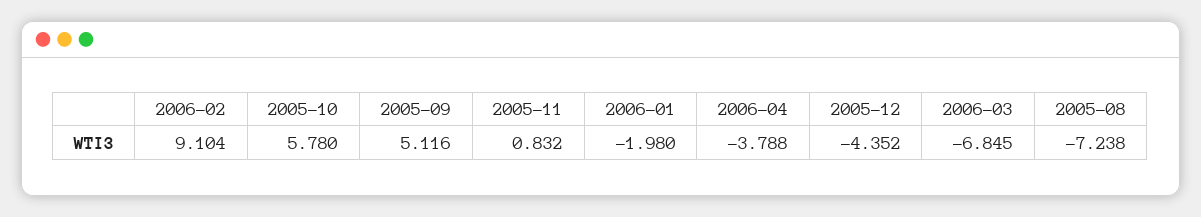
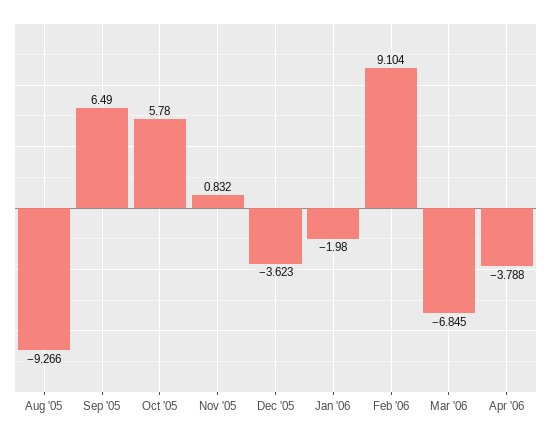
2005-09: 5.116 -> 6.49
2005-12: -4.352 -> -3.623
2005-08: -7.238 -> -9.266

